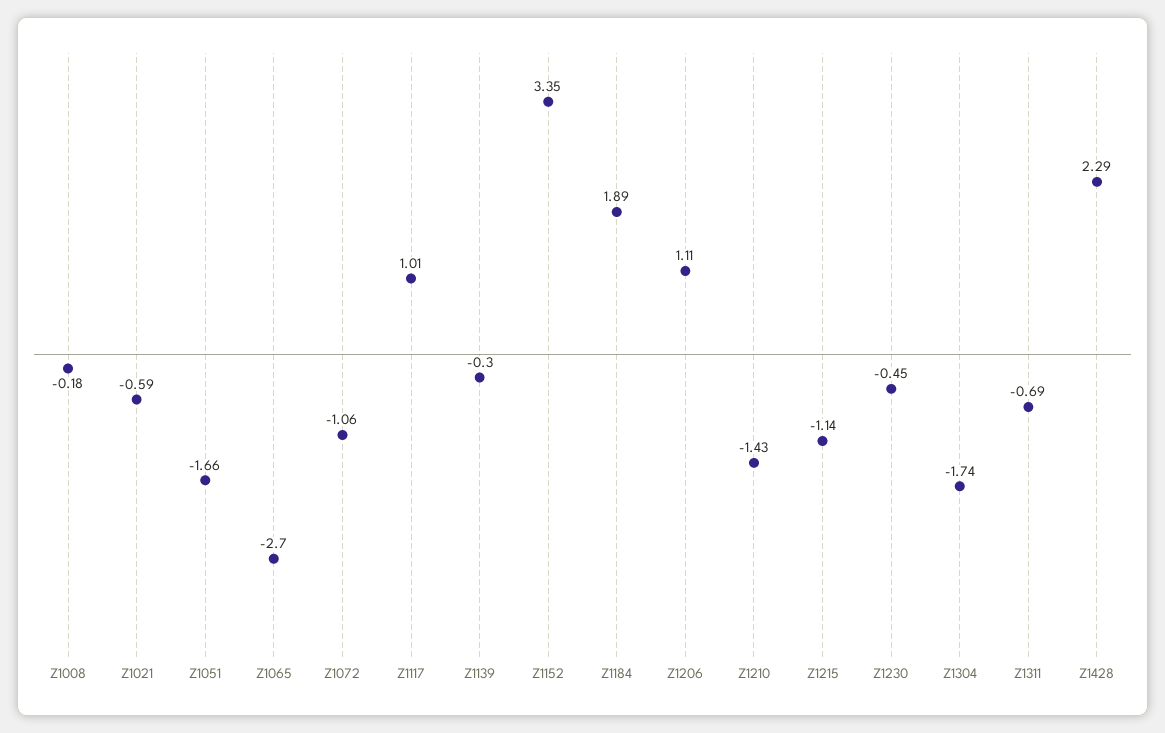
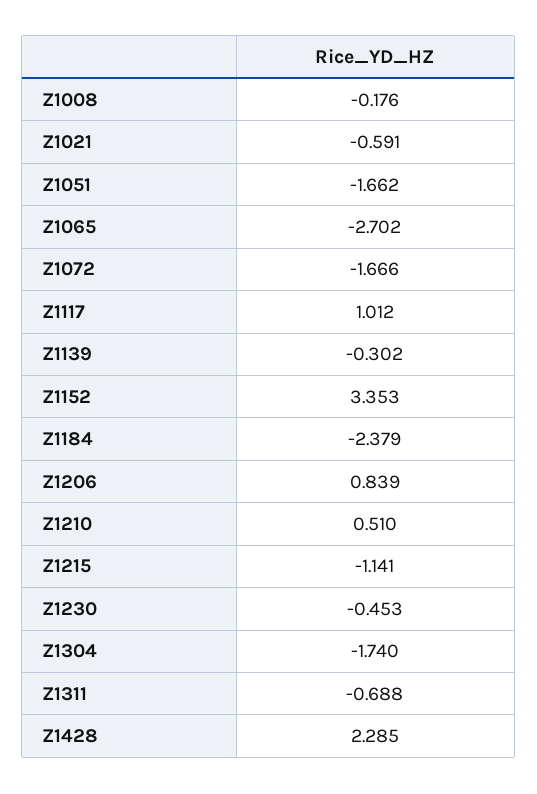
Z1072: -1.06 -> -1.666
Z1184: 1.89 -> -2.379
Z1206: 1.11 -> 0.839
Z1210: -1.43 -> 0.51

